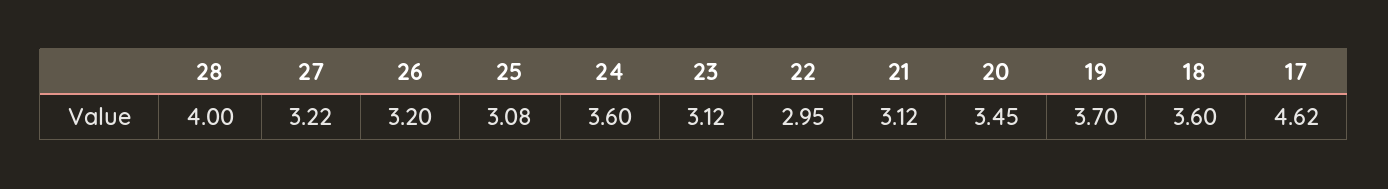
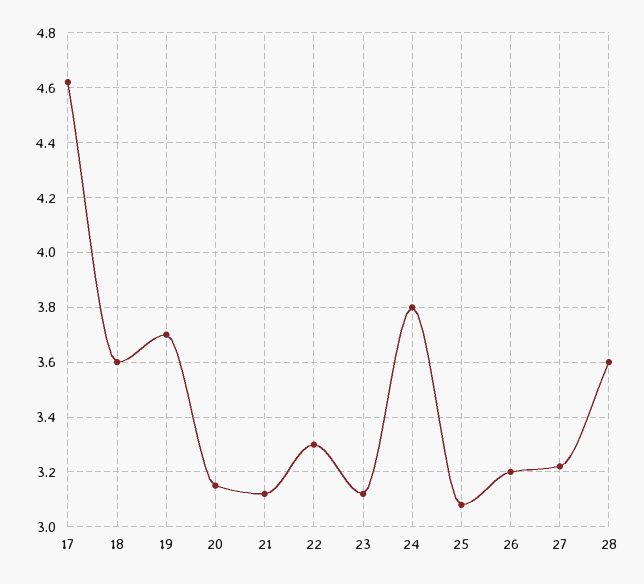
28: 4 -> 3.6
24: 3.6 -> 3.8
22: 2.95 -> 3.3
20: 3.45 -> 3.15

